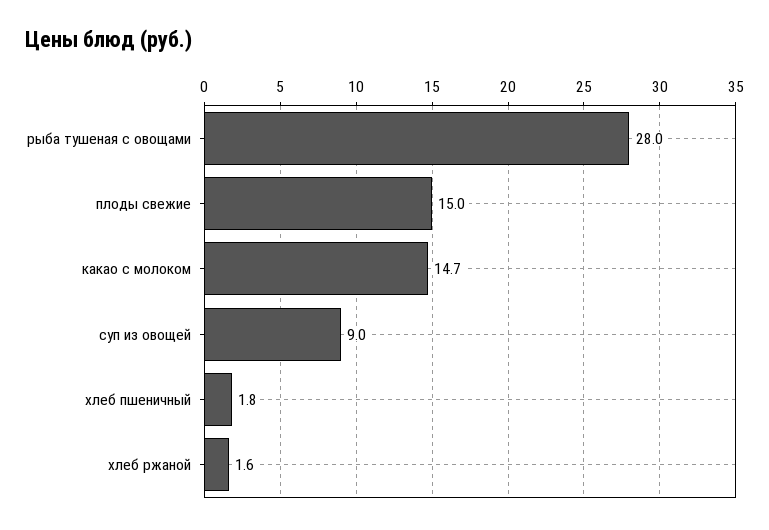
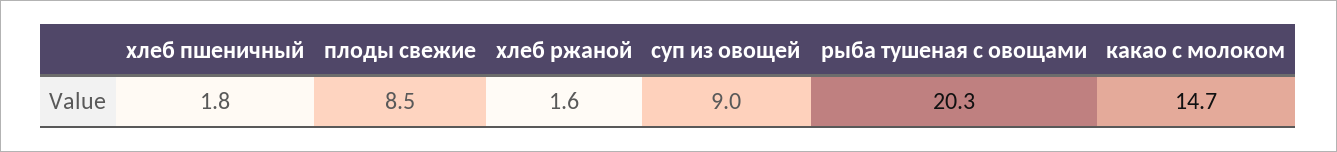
рыба тушеная с овощами: 28 -> 20.3
плоды свежие: 15 -> 8.5

